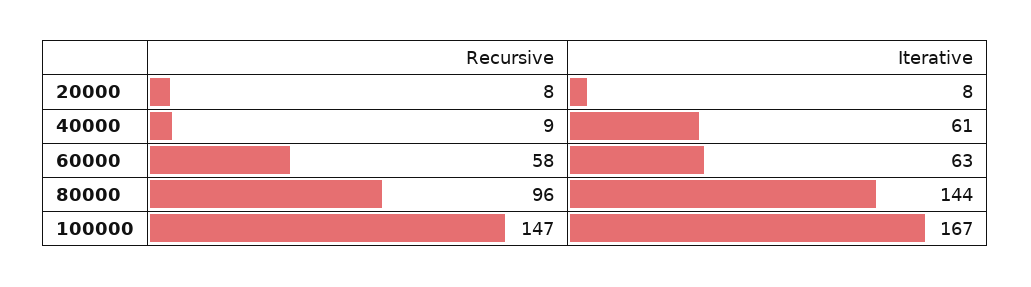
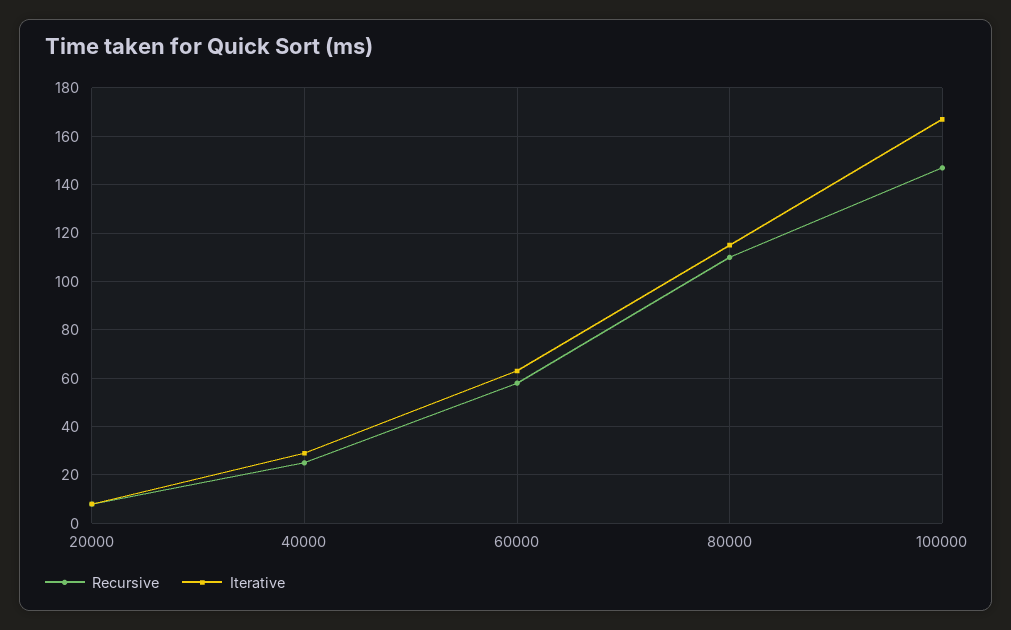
Recursive, 40000: 9 -> 25
Iterative, 40000: 61 -> 30
Recursive, 80000: 96 -> 110
Iterative, 80000: 144 -> 115

